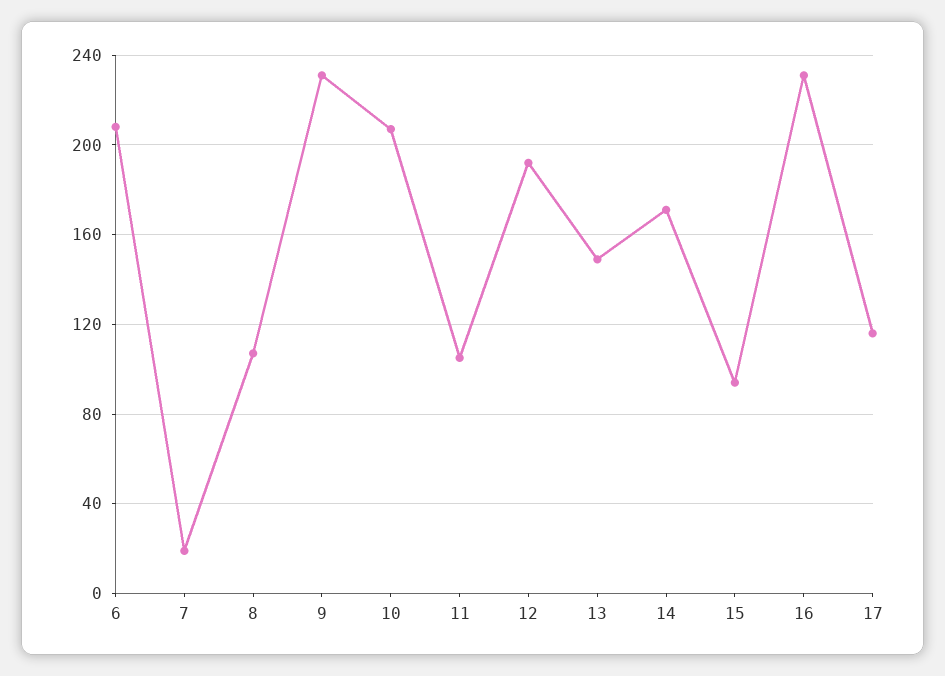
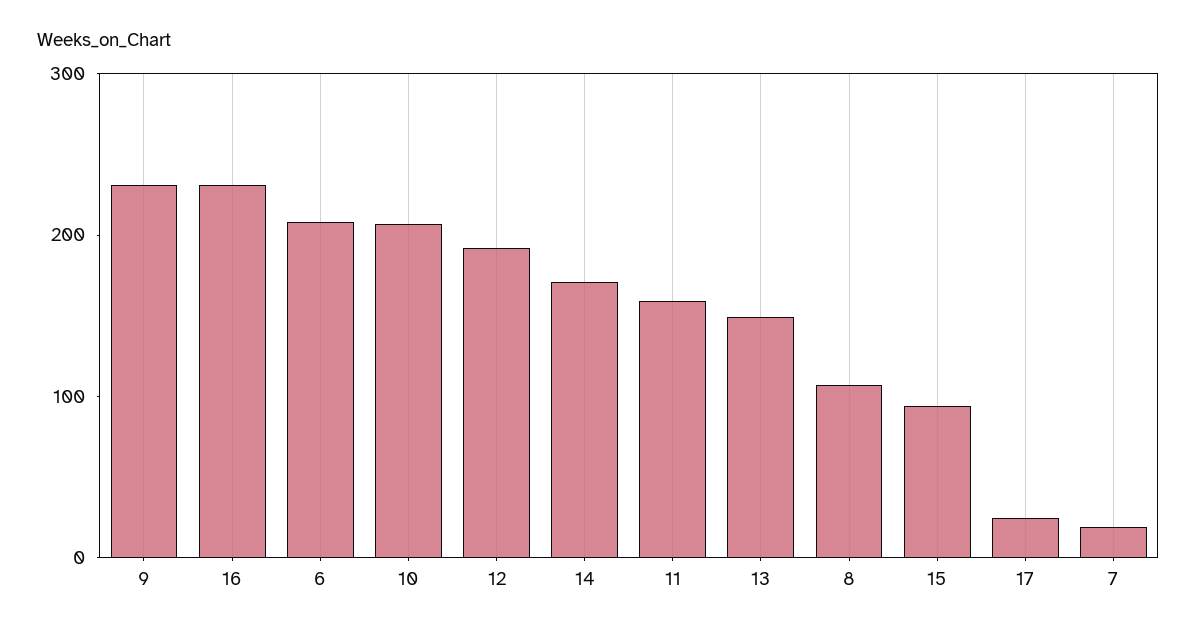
11: 105 -> 160
17: 115 -> 20

